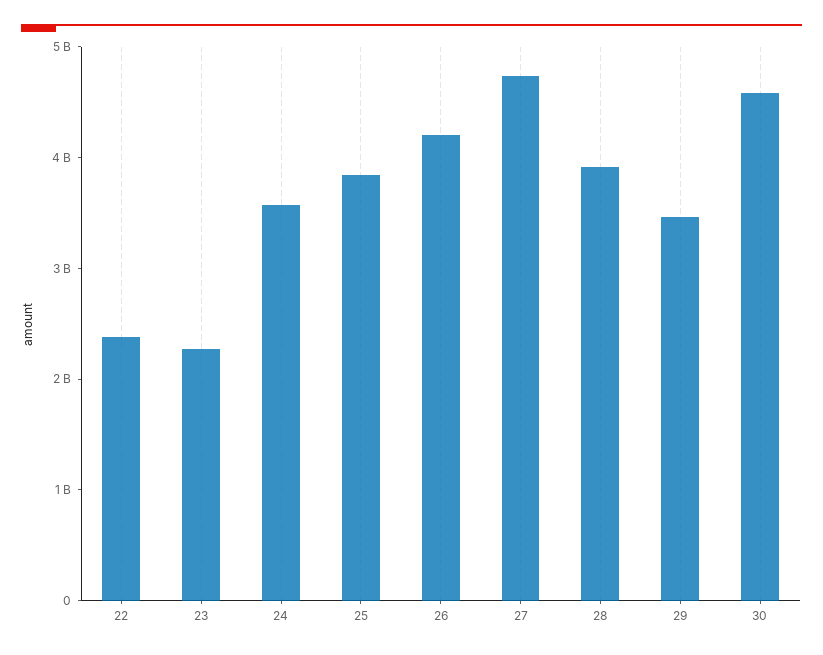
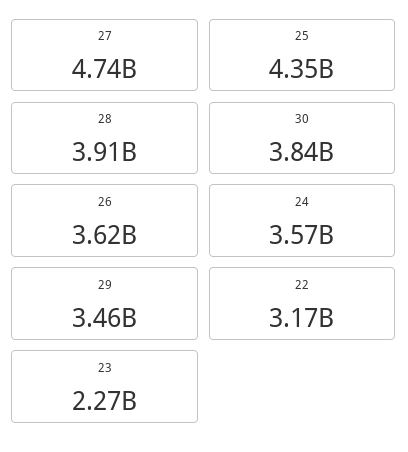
22: 2400000000 -> 3170000000
25: 3800000000 -> 4350000000
26: 4200000000 -> 3620000000
30: 4600000000 -> 3840000000

